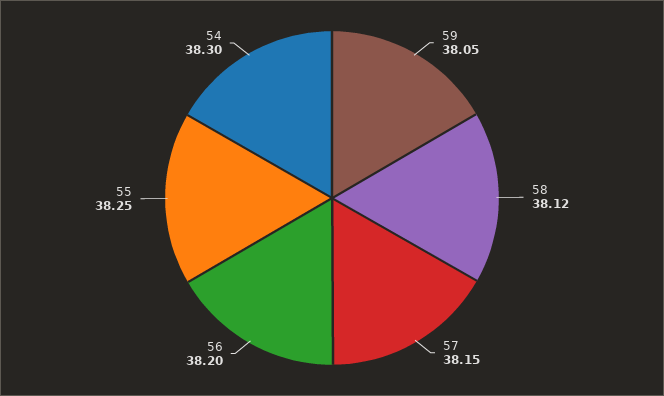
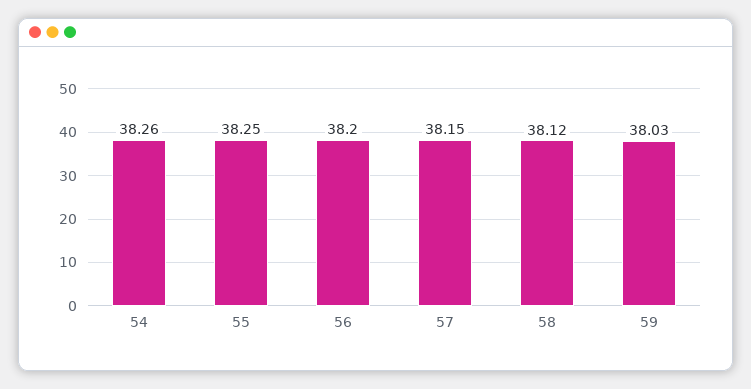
59: 38.05 -> 38.03
54: 38.3 -> 38.26

